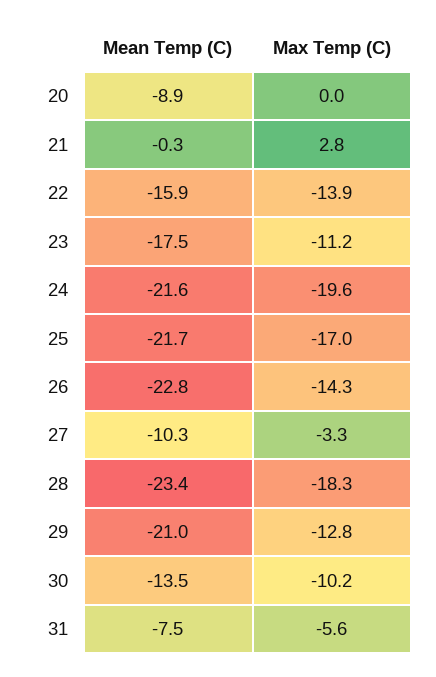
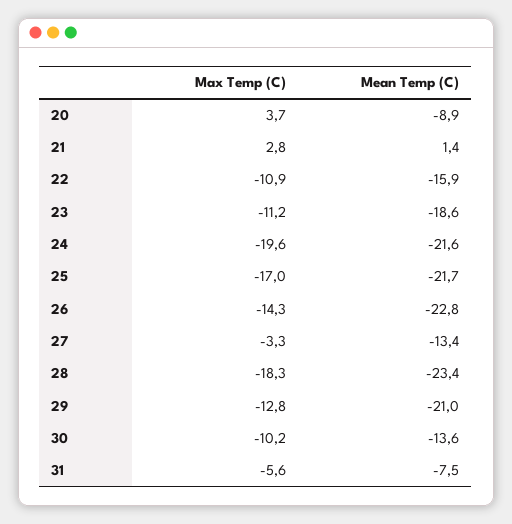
Max Temp (C), 20: 0 -> 3.7
Mean Temp (C), 21: -0.3 -> 1.4
Max Temp (C), 22: -13.9 -> -10.9
Mean Temp (C), 23: -17.5 -> -18.6
Mean Temp (C), 27: -10.3 -> -13.4
Mean Temp (C), 30: -13.5 -> -13.6

